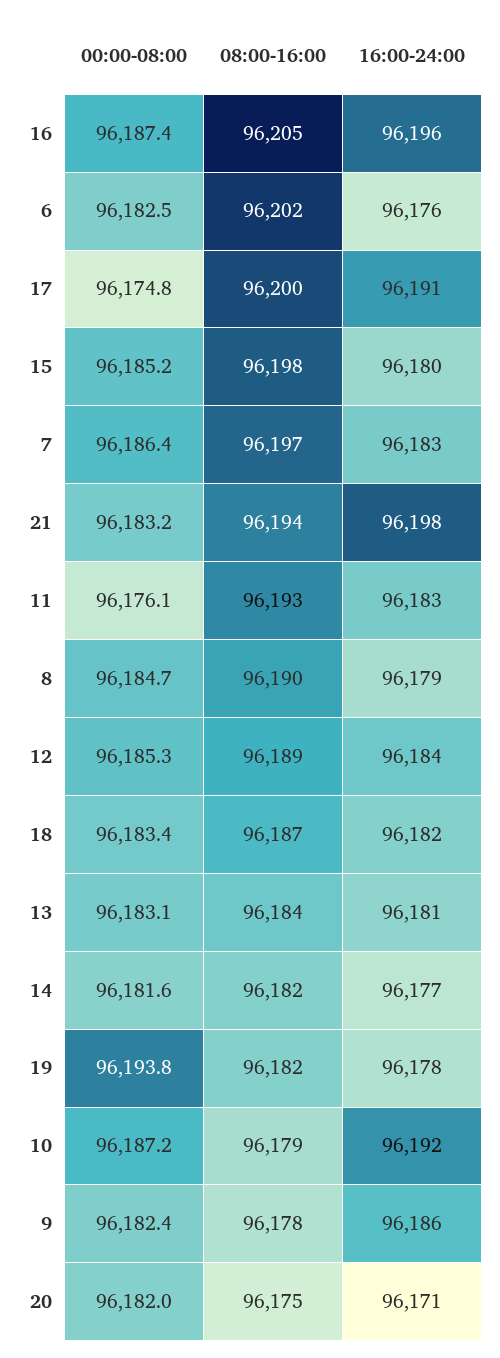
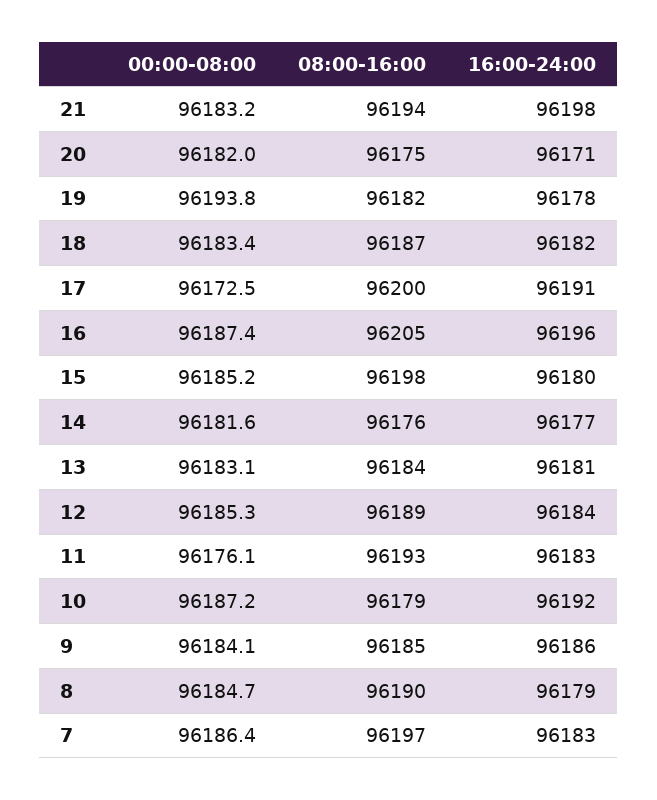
00:00-08:00, 6: 96182.5 -> none
08:00-16:00, 6: 96202 -> none
16:00-24:00, 6: 96176 -> none
00:00-08:00, 17: 96174.8 -> 96172.5
08:00-16:00, 14: 96182 -> 96176
00:00-08:00, 9: 96182.4 -> 96184.1
08:00-16:00, 9: 96178 -> 96185

